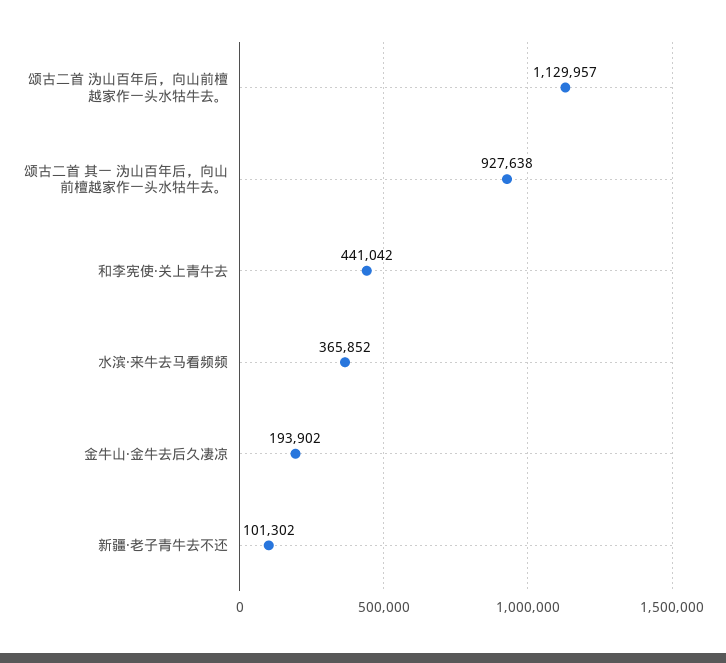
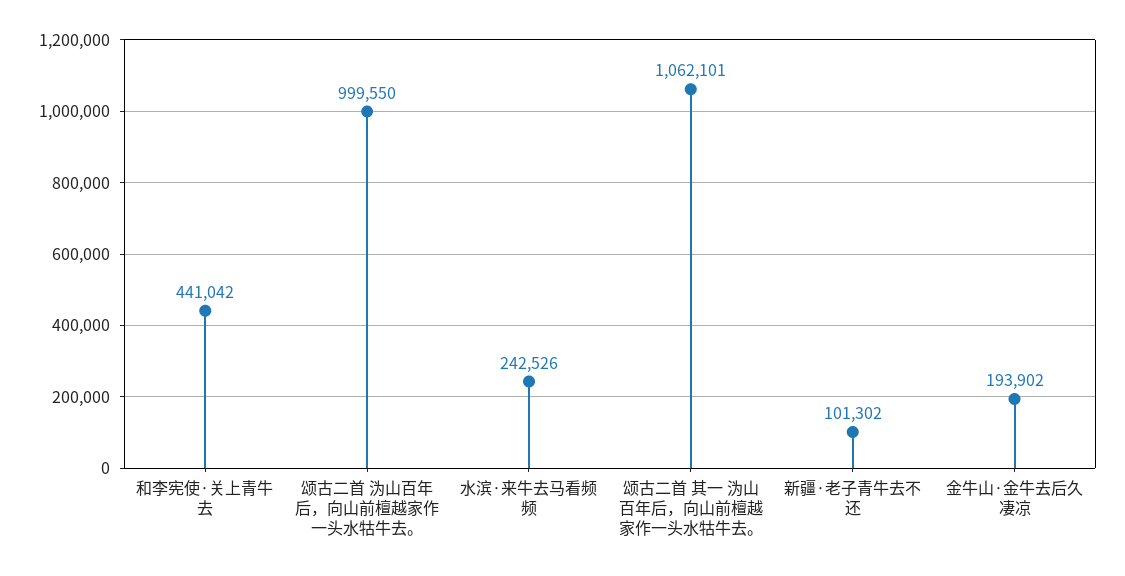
颂古二首 沩山百年后，向山前檀越家作一头水牯牛去。: 1129957 -> 999550
颂古二首 其一 沩山百年后，向山前檀越家作一头水牯牛去。: 927638 -> 1062101
水滨·来牛去马看频频: 365852 -> 242526

